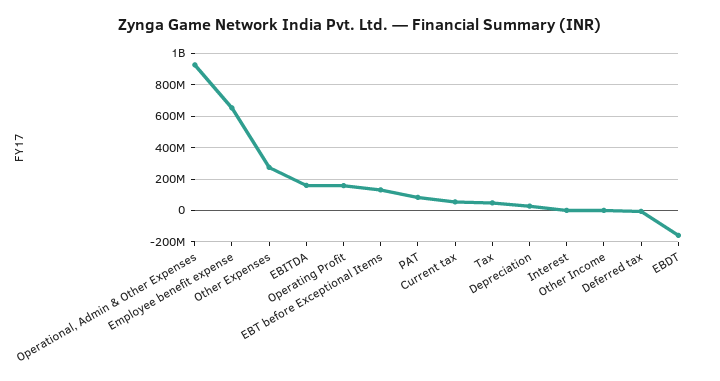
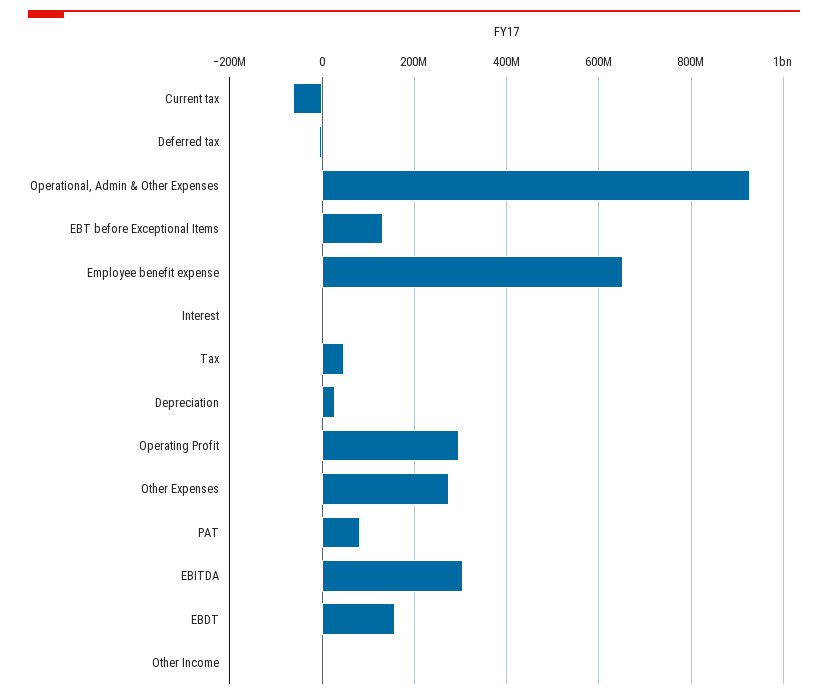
EBITDA: 150000000 -> 300000000
Operating Profit: 150000000 -> 300000000
Current tax: 50000000 -> -60000000
EBDT: -150000000 -> 160000000

